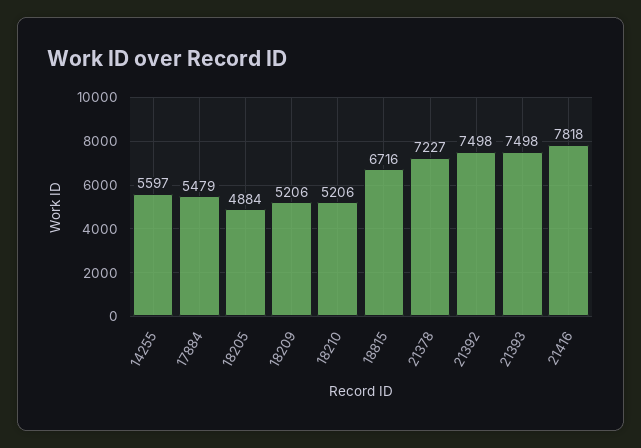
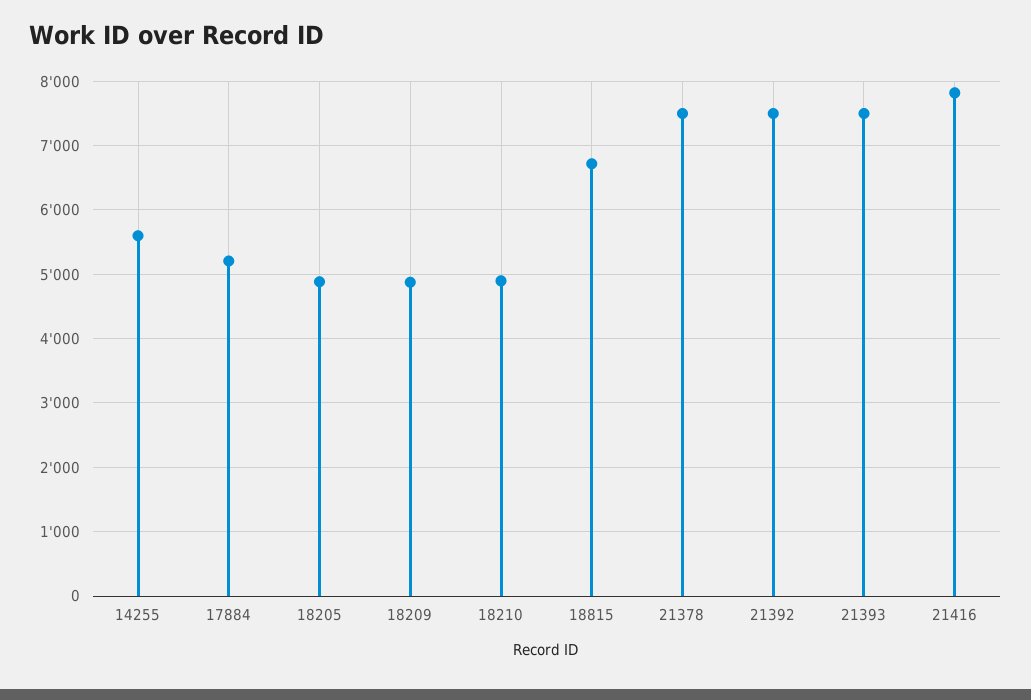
17884: 5479 -> 5200
18209: 5206 -> 4900
18210: 5206 -> 4900
21378: 7227 -> 7500

